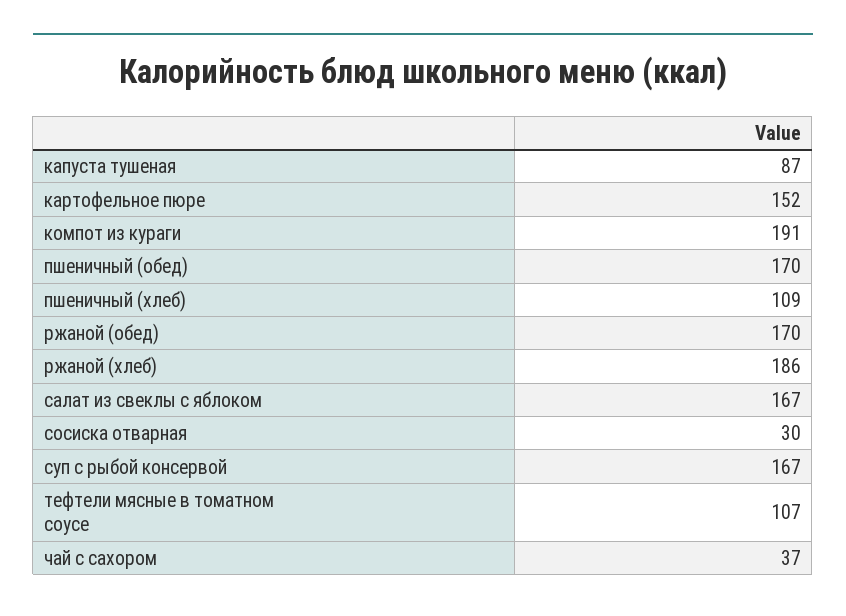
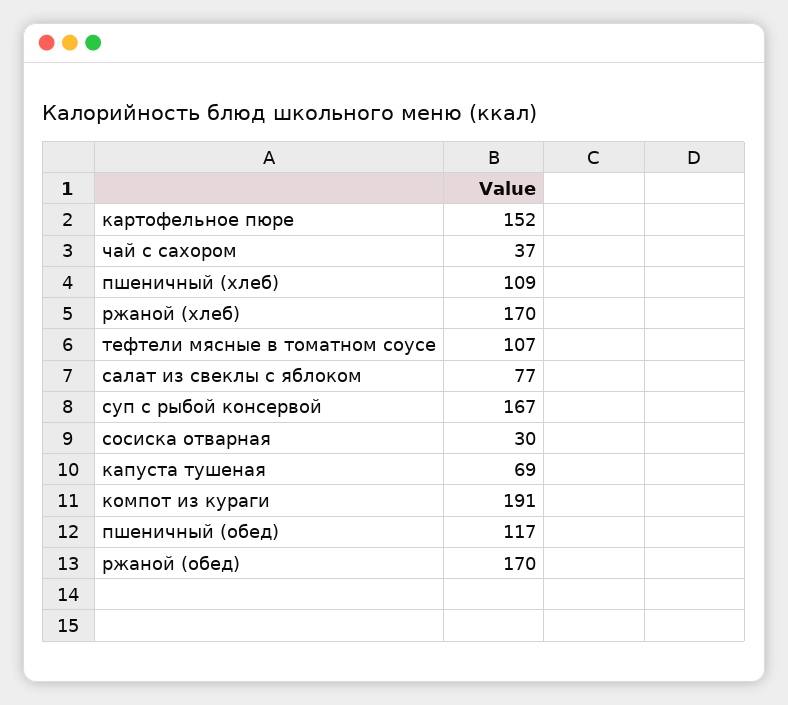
капуста тушеная: 87 -> 69
пшеничный (обед): 170 -> 117
ржаной (хлеб): 186 -> 170
салат из свеклы с яблоком: 167 -> 77

